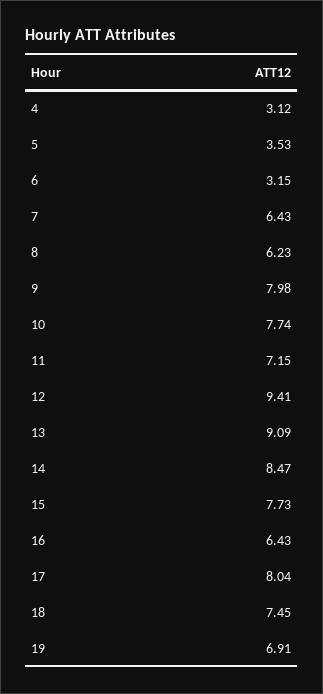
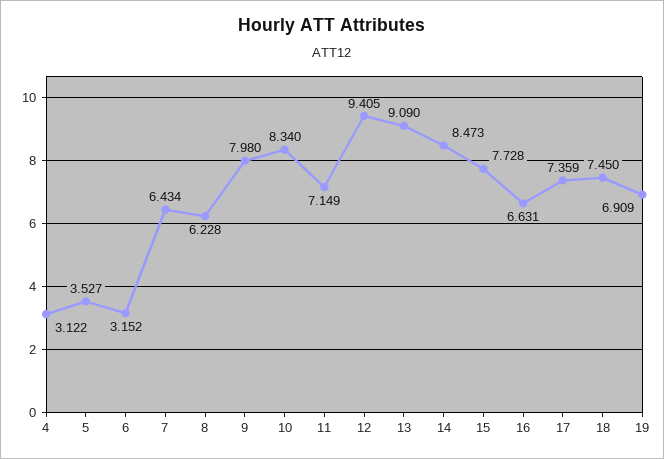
10: 7.74 -> 8.34
16: 6.43 -> 6.631
17: 8.04 -> 7.359

